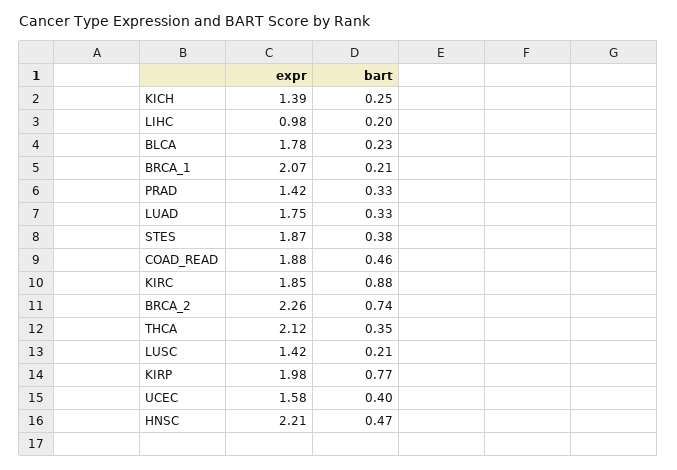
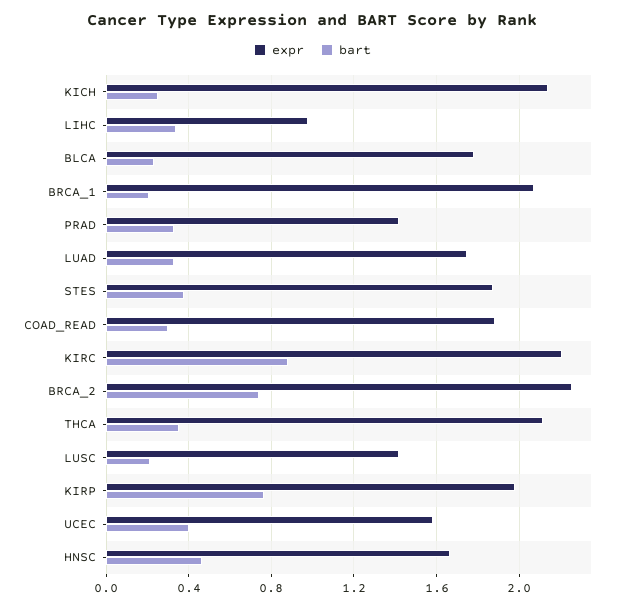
expr, KICH: 1.39 -> 2.15
bart, LIHC: 0.2 -> 0.35
bart, COAD_READ: 0.46 -> 0.3
expr, KIRC: 1.85 -> 2.2
expr, HNSC: 2.21 -> 1.65

